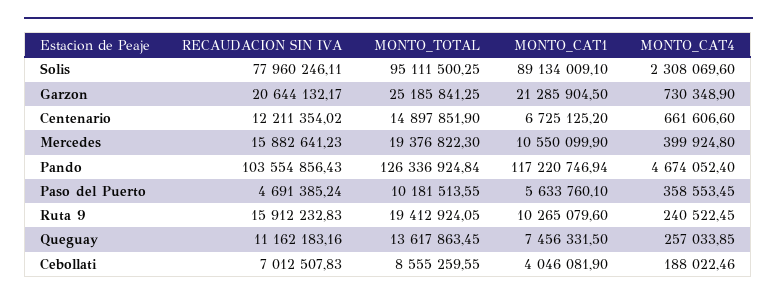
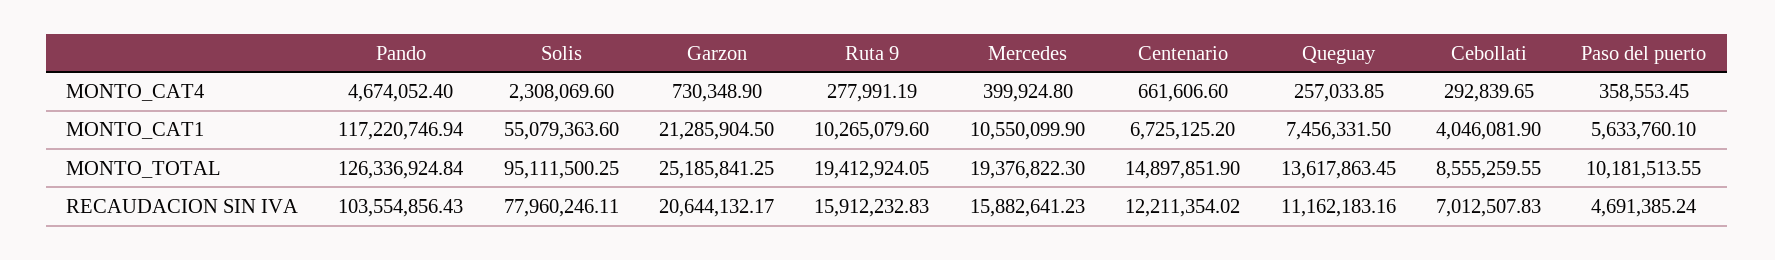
MONTO_CAT1, Solis: 89134009.1 -> 55079363.6
MONTO_CAT4, Ruta 9: 240522.45 -> 277991.19
MONTO_CAT4, Cebollati: 188022.46 -> 292839.65

